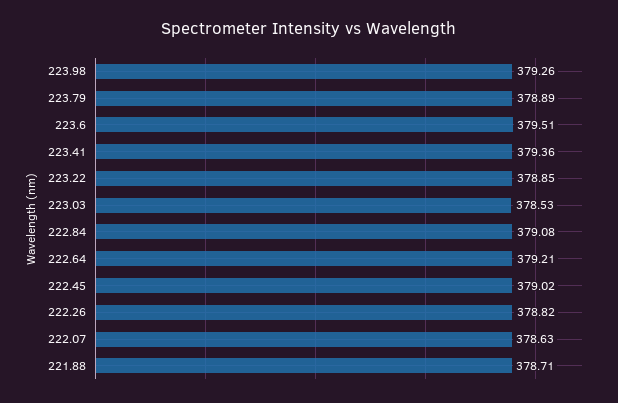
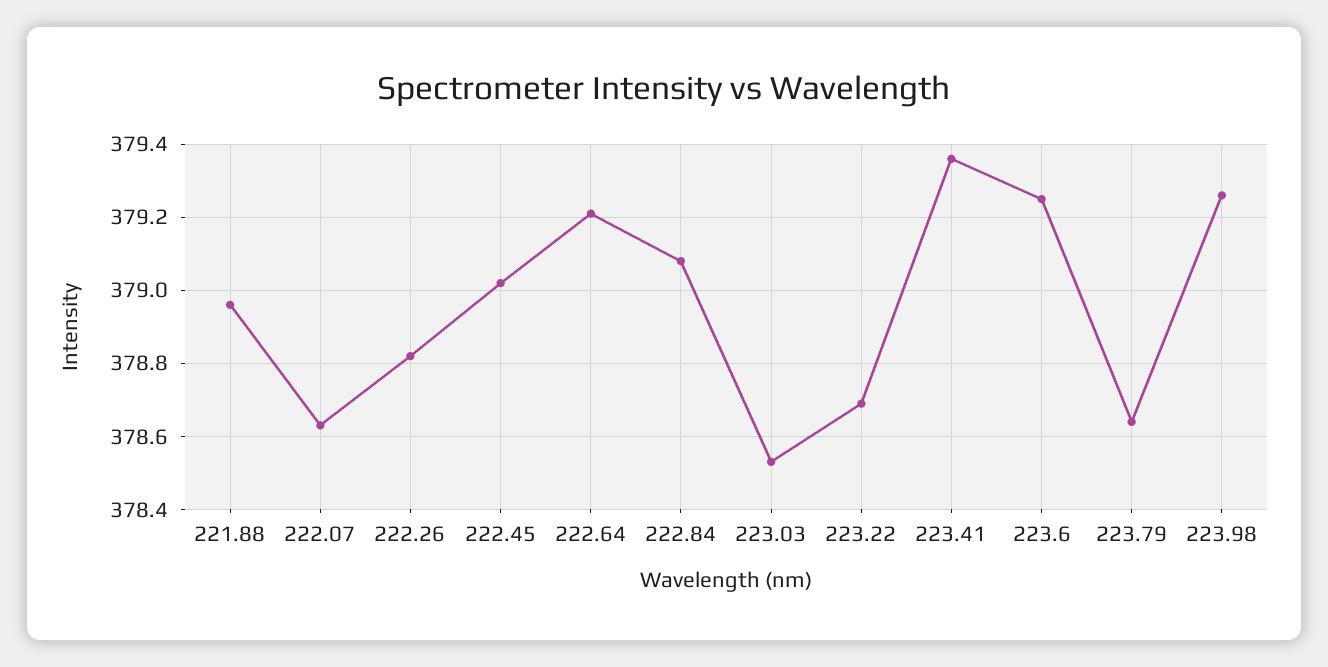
223.79: 378.89 -> 378.65
223.6: 379.51 -> 379.25
223.22: 378.85 -> 378.7
221.88: 378.71 -> 378.95

